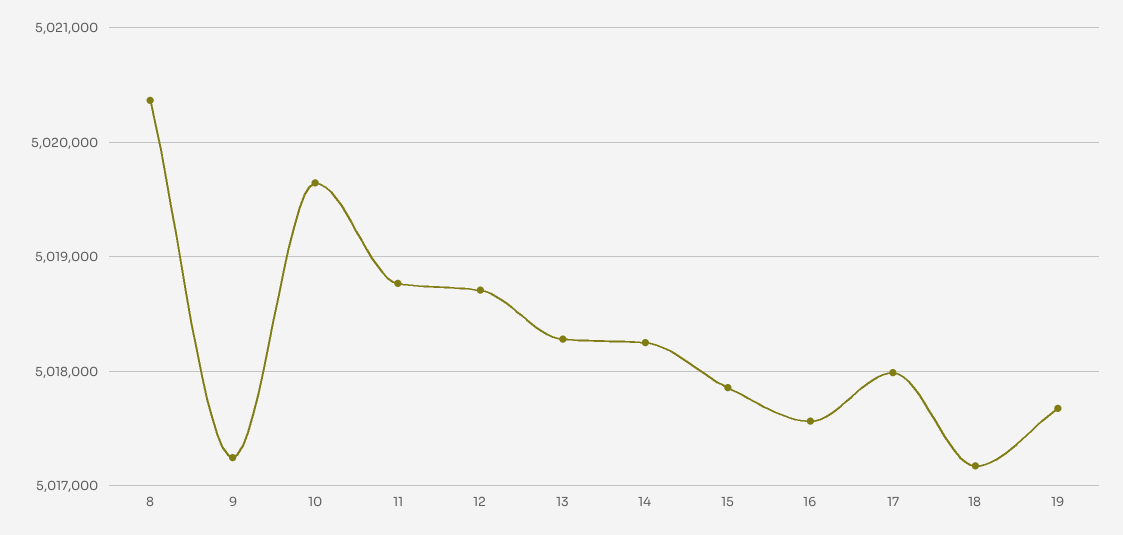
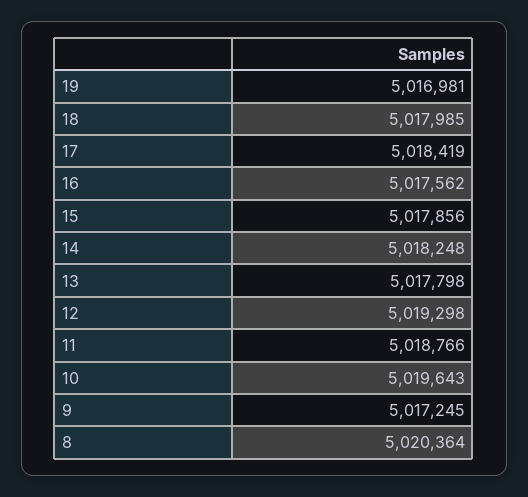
12: 5018700 -> 5019298
13: 5018300 -> 5017798
17: 5018000 -> 5018419
18: 5017200 -> 5017985
19: 5017700 -> 5016981

